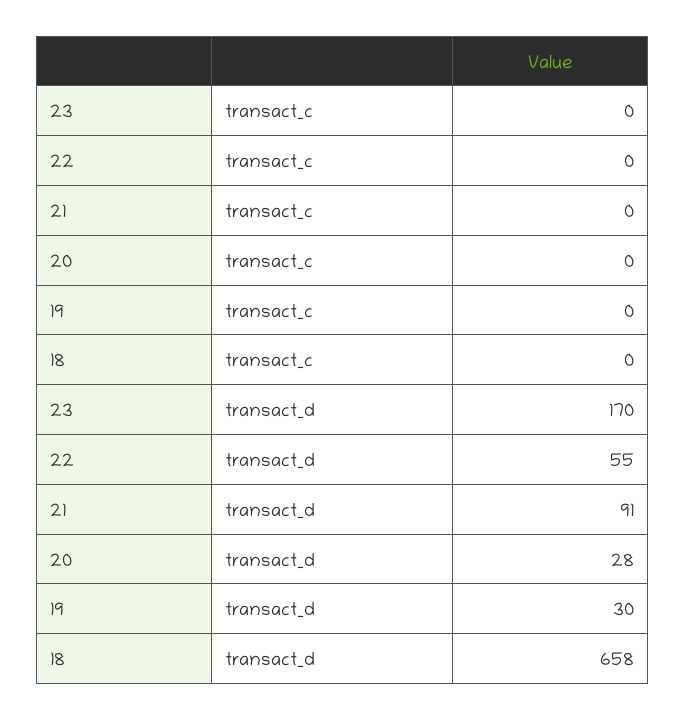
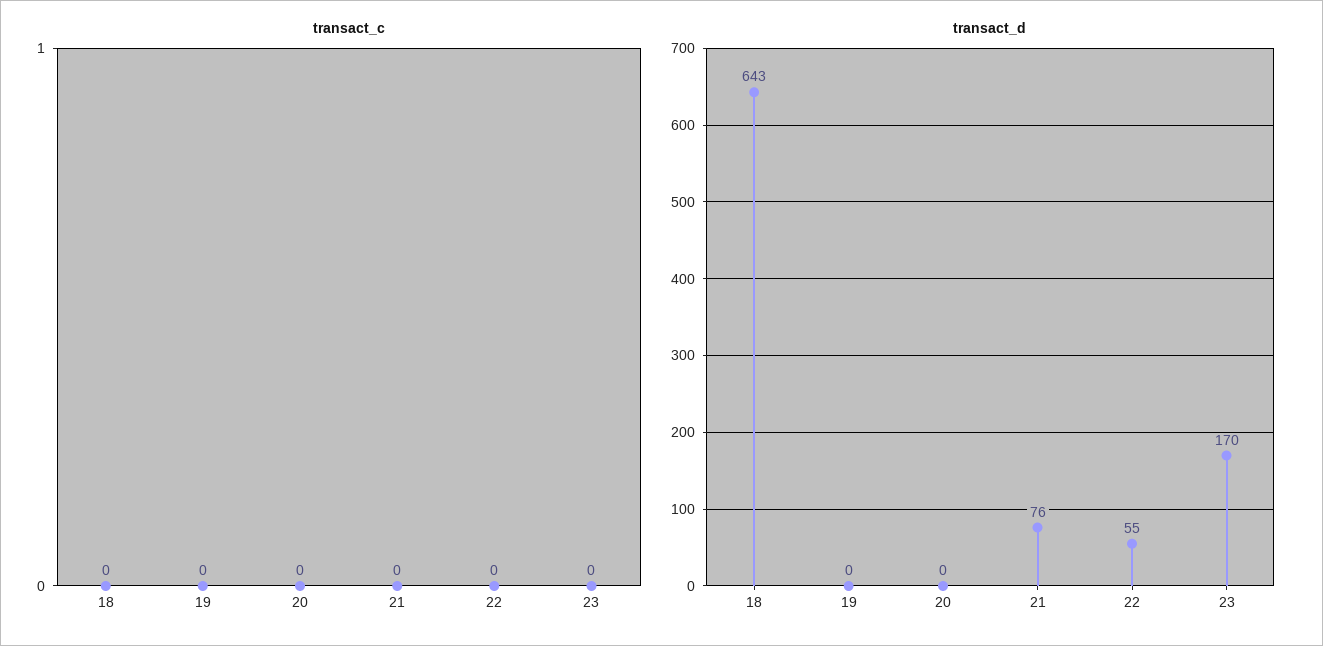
transact_d, 21: 91 -> 76
transact_d, 20: 28 -> 0
transact_d, 19: 30 -> 0
transact_d, 18: 658 -> 643

